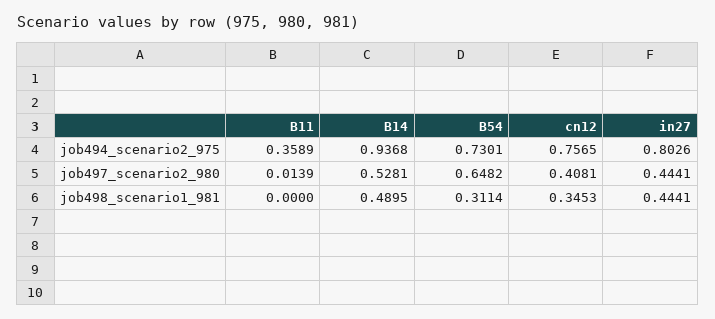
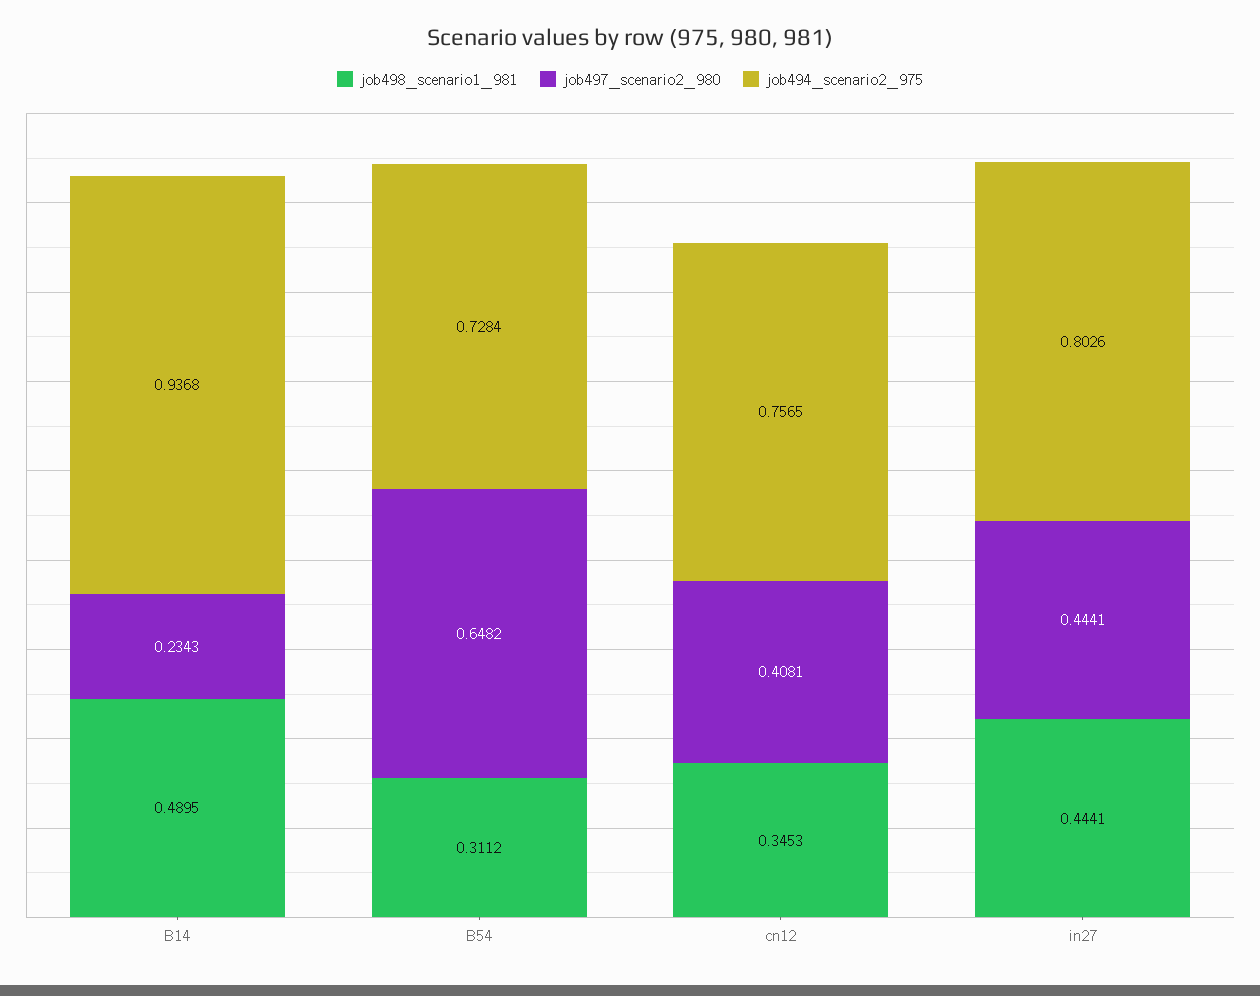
job494_scenario2_975, B11: 0.3589 -> none
job494_scenario2_975, B54: 0.7301 -> 0.7284
job497_scenario2_980, B11: 0.0139 -> none
job497_scenario2_980, B14: 0.5281 -> 0.2343
job498_scenario1_981, B11: 0 -> none
job498_scenario1_981, B54: 0.3114 -> 0.3112

